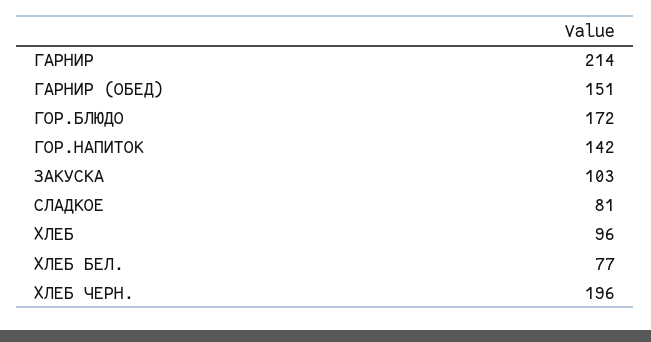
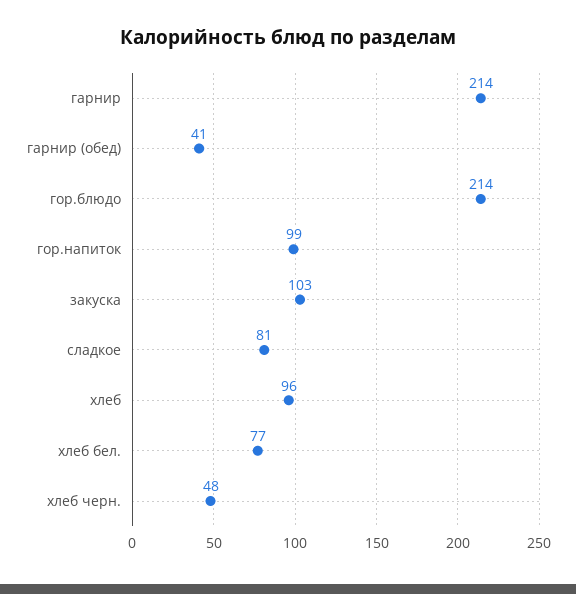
ГАРНИР (ОБЕД): 151 -> 41
ГОР.БЛЮДО: 172 -> 214
ГОР.НАПИТОК: 142 -> 99
ХЛЕБ ЧЕРН.: 196 -> 48

